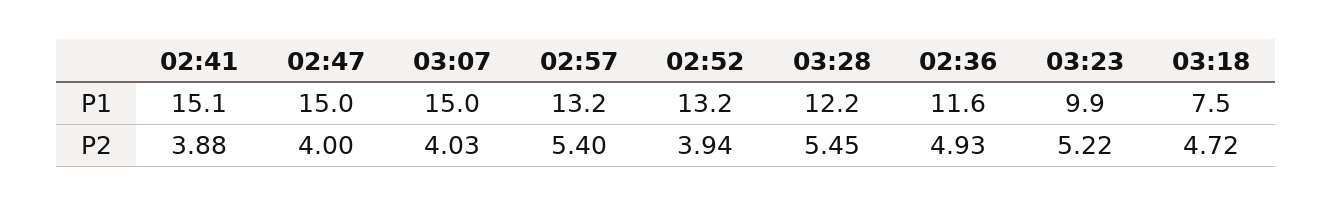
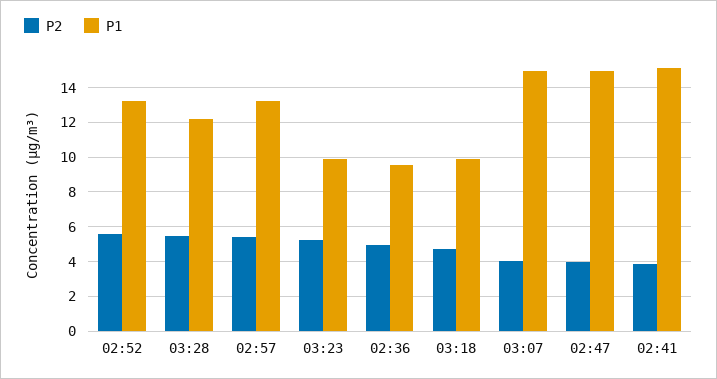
P1, 02:36: 11.6 -> 9.5
P1, 03:18: 7.5 -> 10
P2, 02:52: 3.94 -> 5.5

